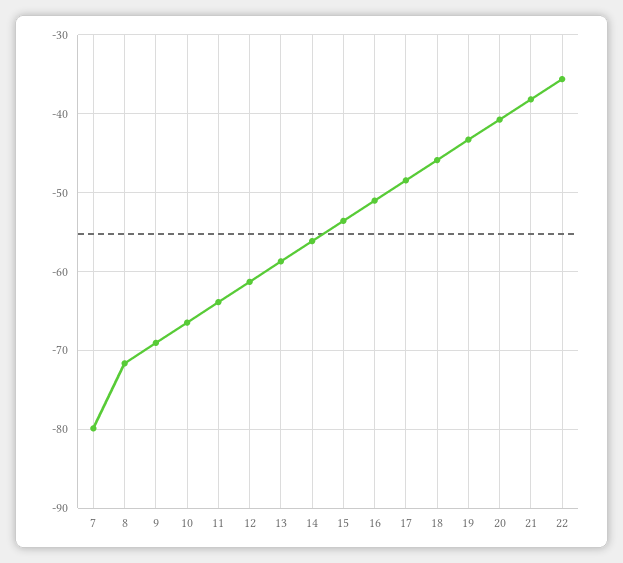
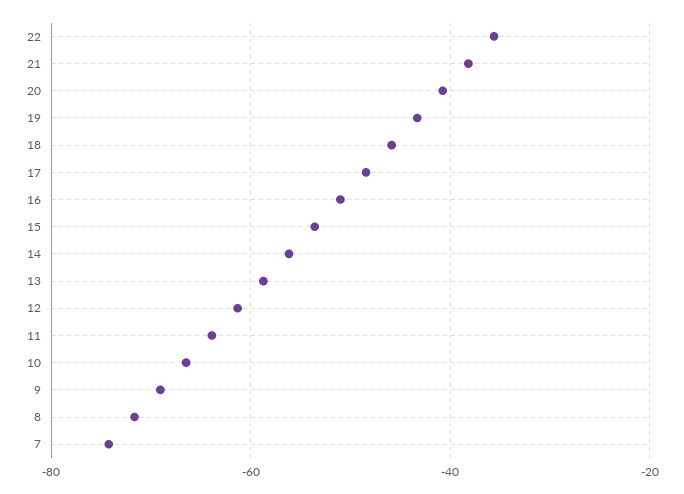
7: -80 -> -74

